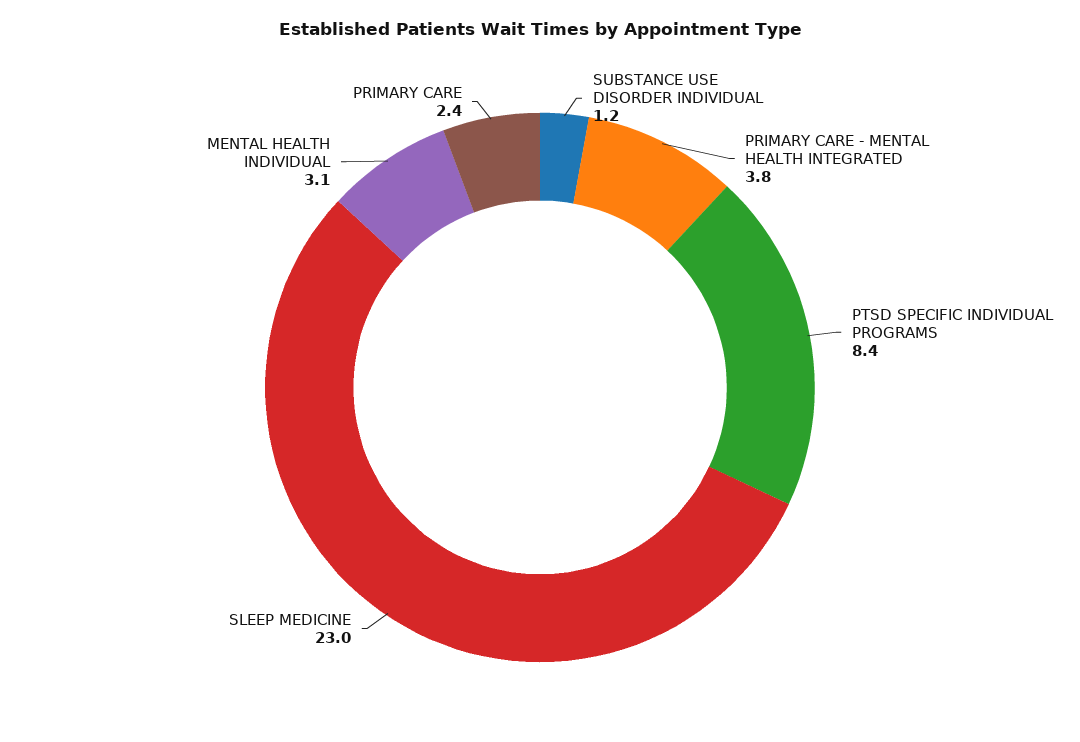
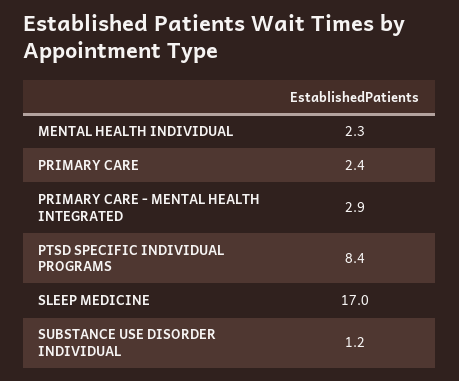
PRIMARY CARE - MENTAL HEALTH INTEGRATED: 3.8 -> 2.9
SLEEP MEDICINE: 23 -> 17
MENTAL HEALTH INDIVIDUAL: 3.1 -> 2.3

